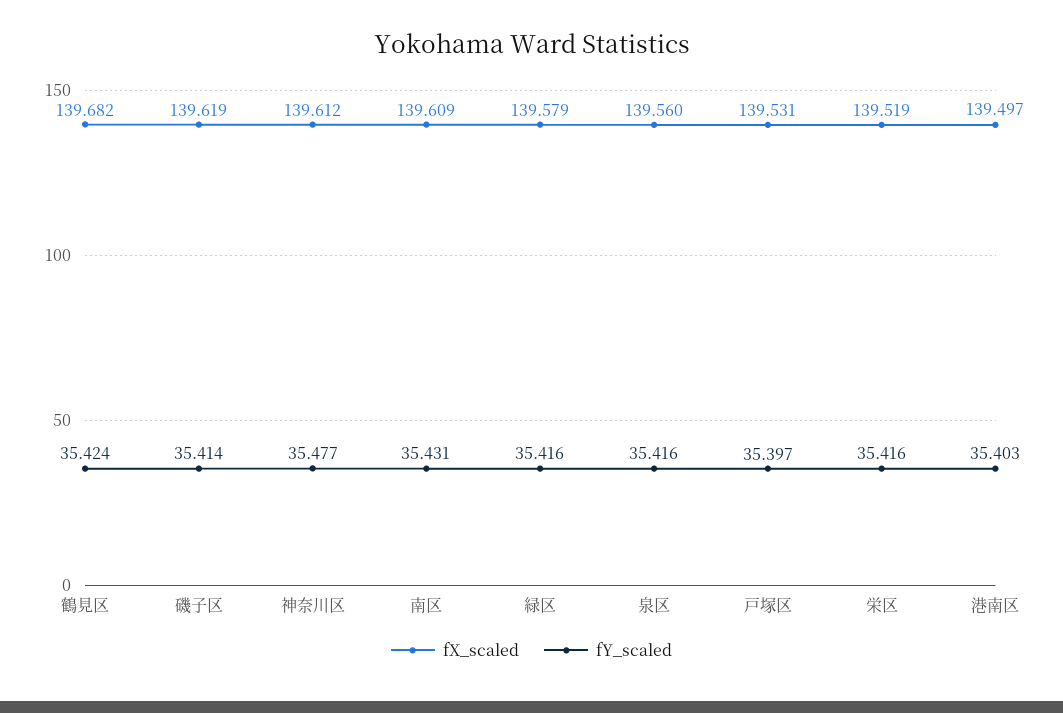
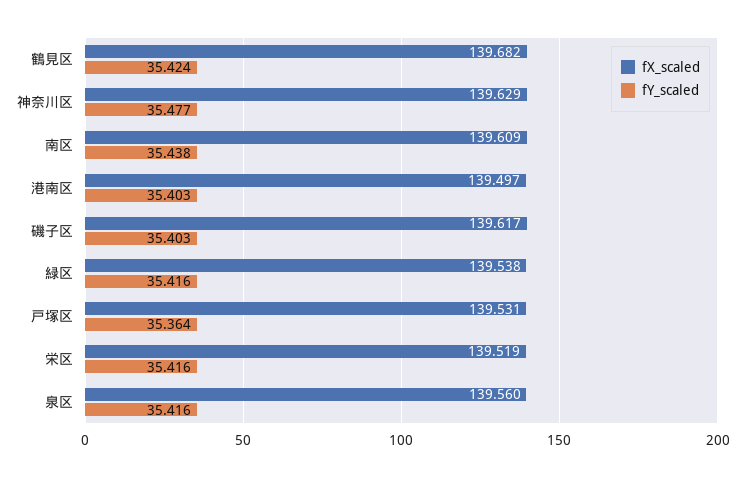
fX_scaled, 磯子区: 139.619 -> 139.617
fY_scaled, 磯子区: 35.414 -> 35.403
fX_scaled, 神奈川区: 139.612 -> 139.629
fY_scaled, 南区: 35.431 -> 35.438
fX_scaled, 緑区: 139.579 -> 139.538
fY_scaled, 戸塚区: 35.397 -> 35.364

